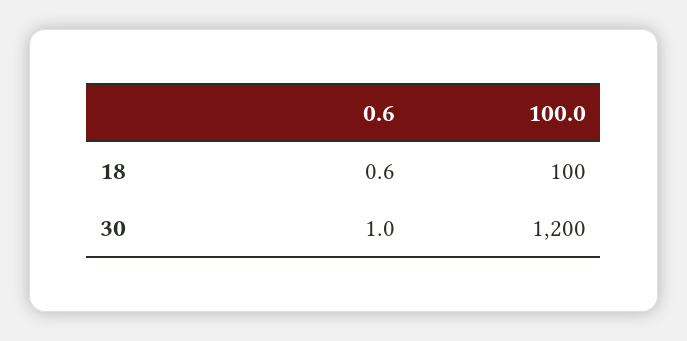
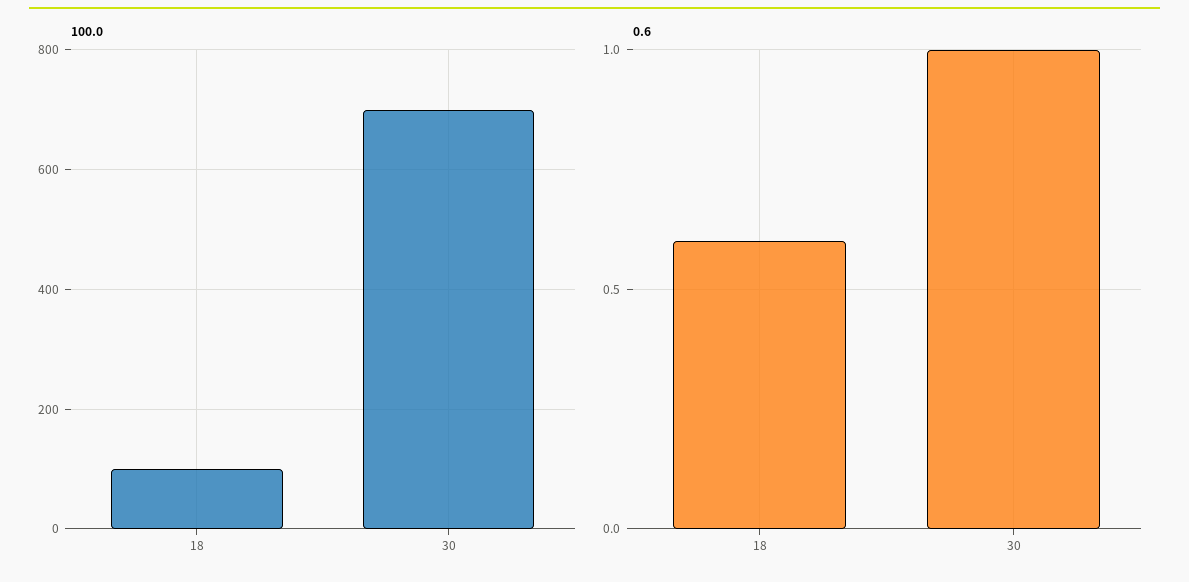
100.0, 30: 1200 -> 700

